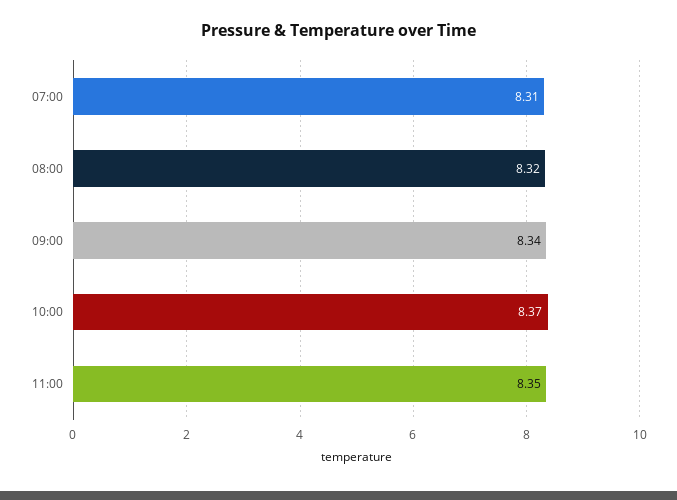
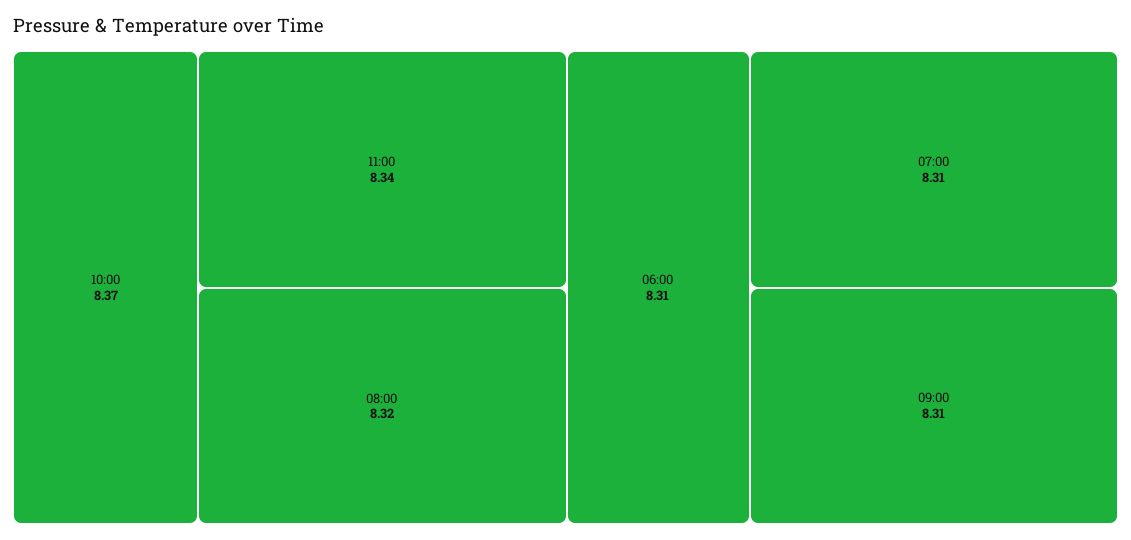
09:00: 8.34 -> 8.31
11:00: 8.35 -> 8.34
06:00: none -> 8.31

